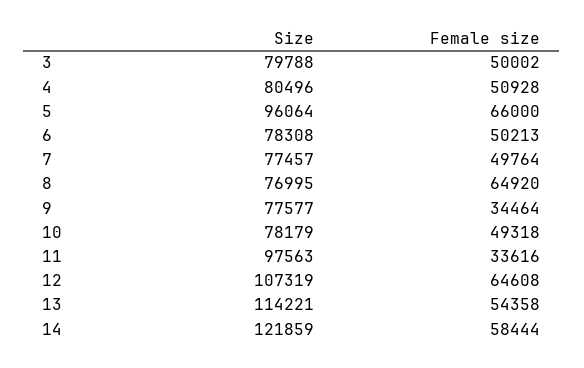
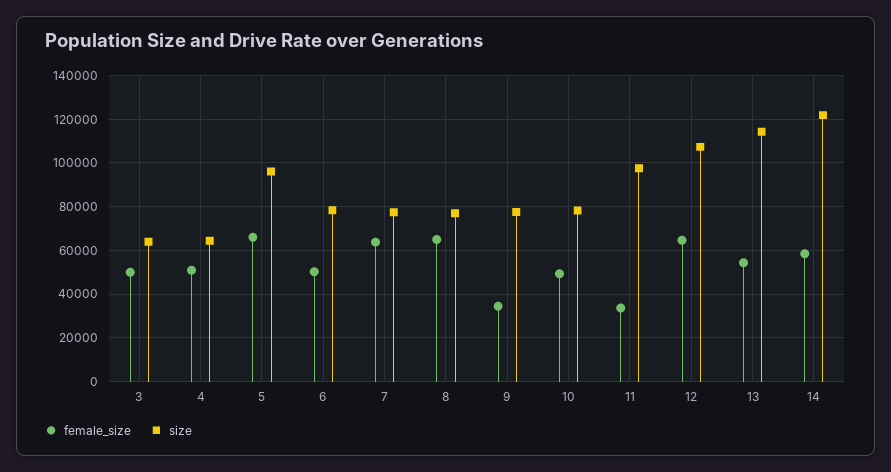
Size, 3: 79788 -> 65000
Size, 4: 80496 -> 65000
Female size, 7: 49764 -> 65000

